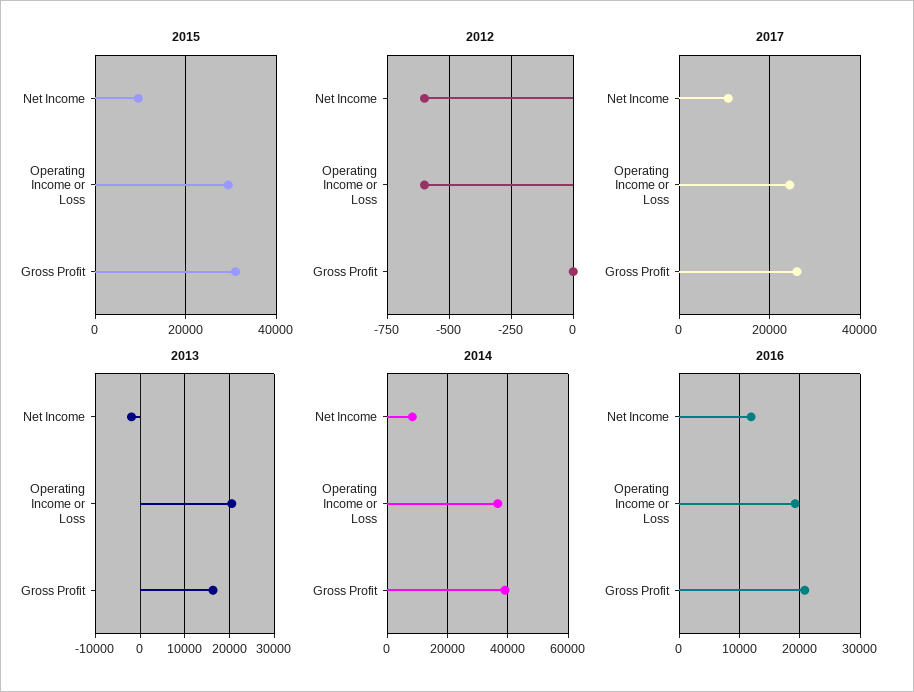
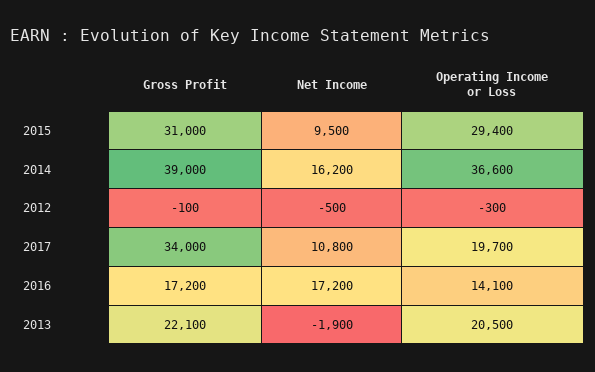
2012, Net Income: -600 -> -500
2012, Operating Income or Loss: -600 -> -300
2012, Gross Profit: 0 -> -100
2017, Operating Income or Loss: 24000 -> 19700
2017, Gross Profit: 26000 -> 34000
2013, Gross Profit: 16000 -> 22100
2014, Net Income: 8000 -> 16200
2016, Net Income: 12000 -> 17200
2016, Operating Income or Loss: 19000 -> 14100
2016, Gross Profit: 21000 -> 17200

